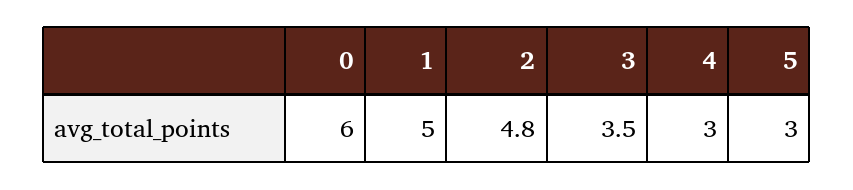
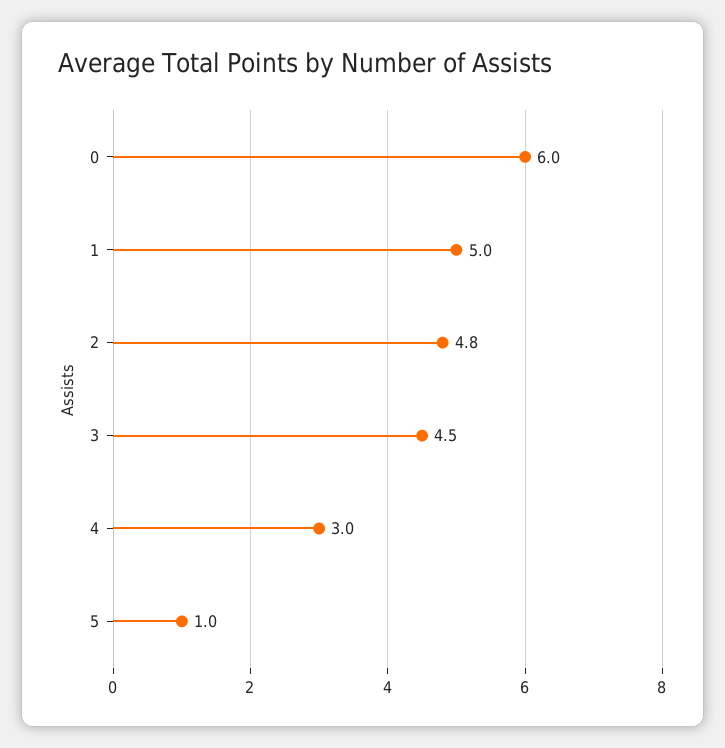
3: 3.5 -> 4.5
5: 3 -> 1

